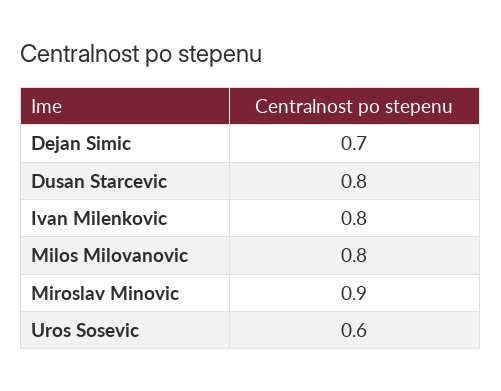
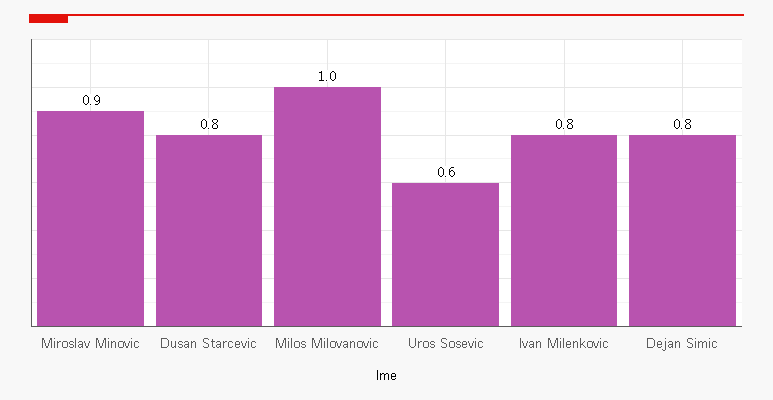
Dejan Simic: 0.7 -> 0.8
Milos Milovanovic: 0.8 -> 1

